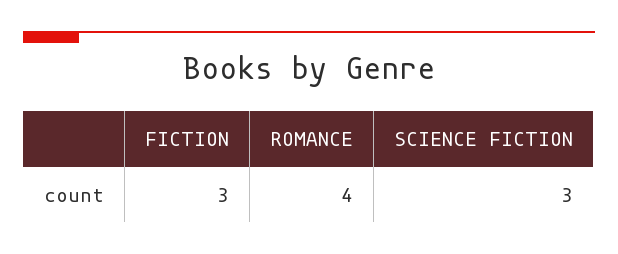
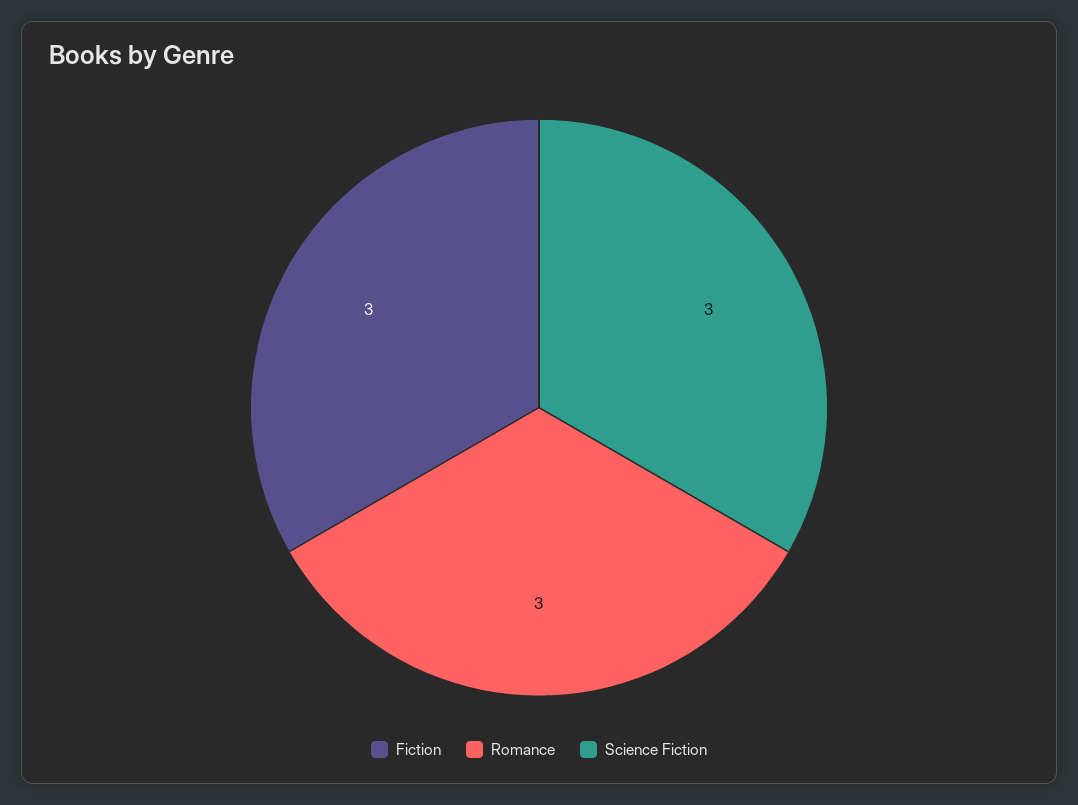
ROMANCE: 4 -> 3

